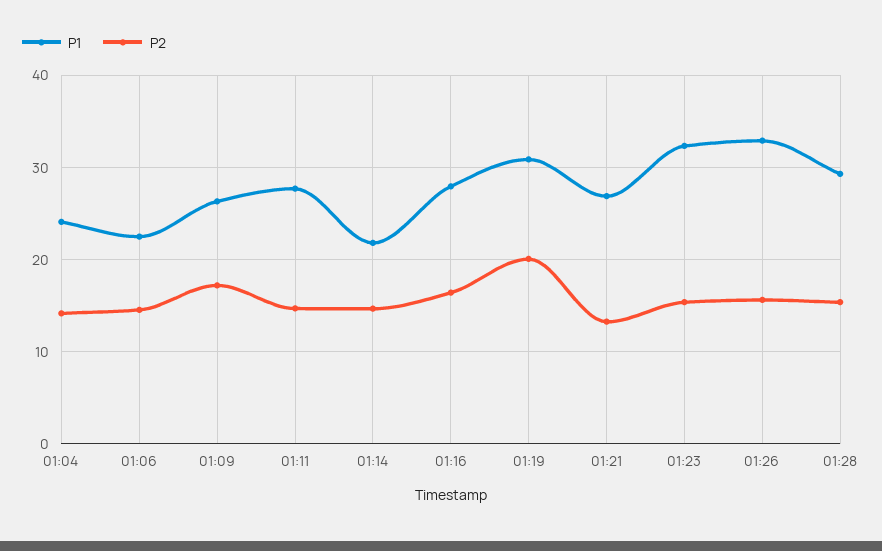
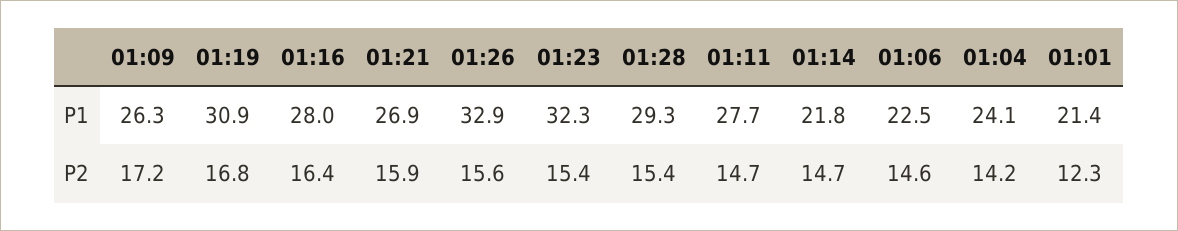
P2, 01:19: 20 -> 16.8
P2, 01:21: 13 -> 15.9
P1, 01:01: none -> 21.4
P2, 01:01: none -> 12.3

